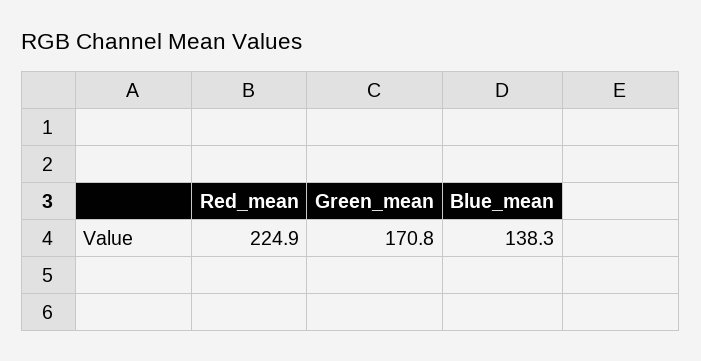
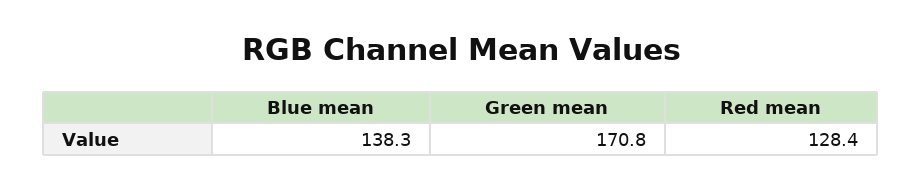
Red_mean: 224.9 -> 128.4

